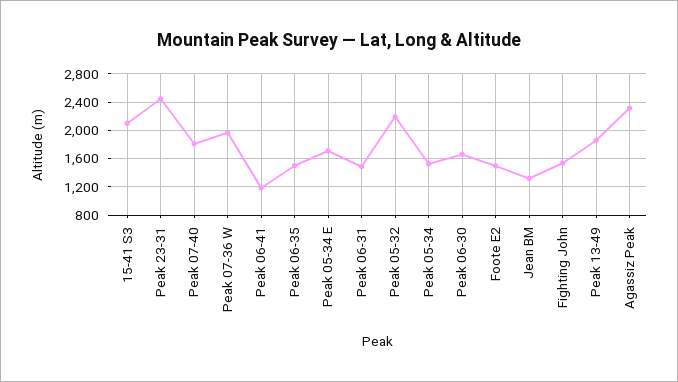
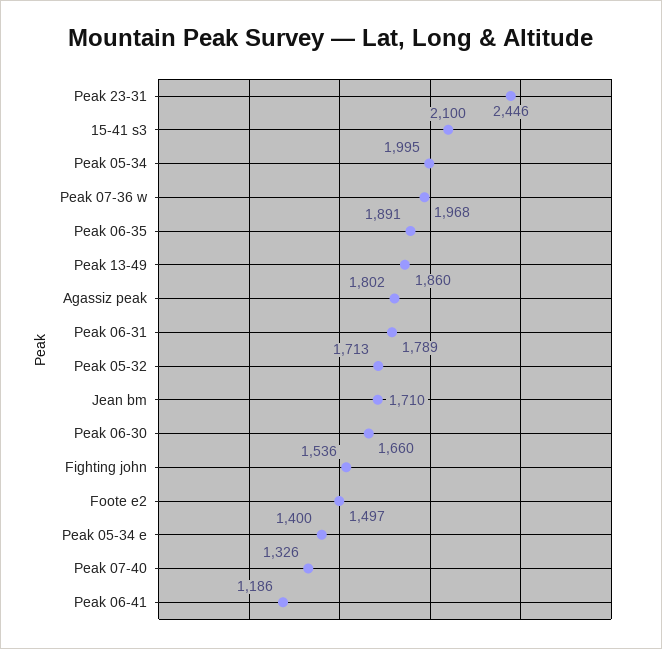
Peak 07-40: 1800 -> 1326
Peak 06-35: 1500 -> 1891
Peak 05-34 E: 1700 -> 1400
Peak 06-31: 1500 -> 1789
Peak 05-32: 2200 -> 1713
Peak 05-34: 1500 -> 1995
Jean BM: 1300 -> 1710
Agassiz Peak: 2300 -> 1802

